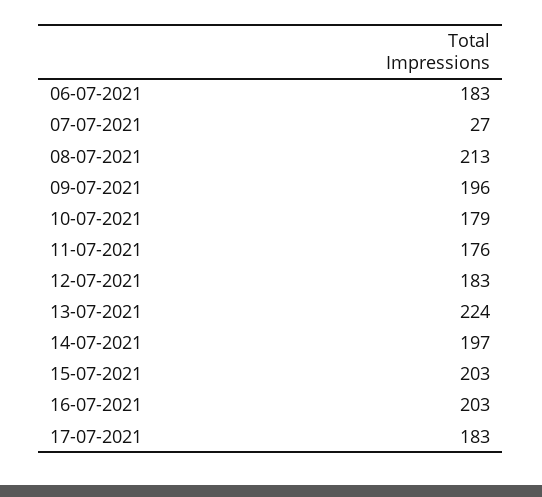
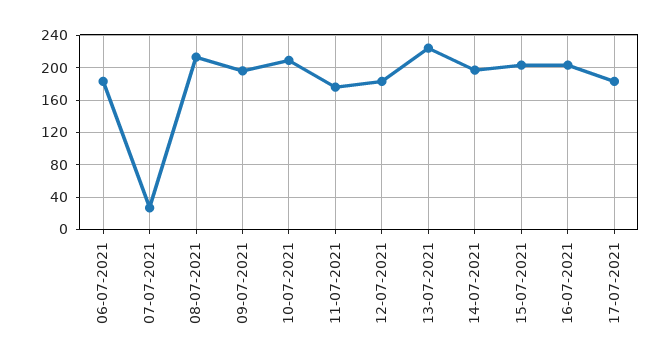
10-07-2021: 179 -> 210

